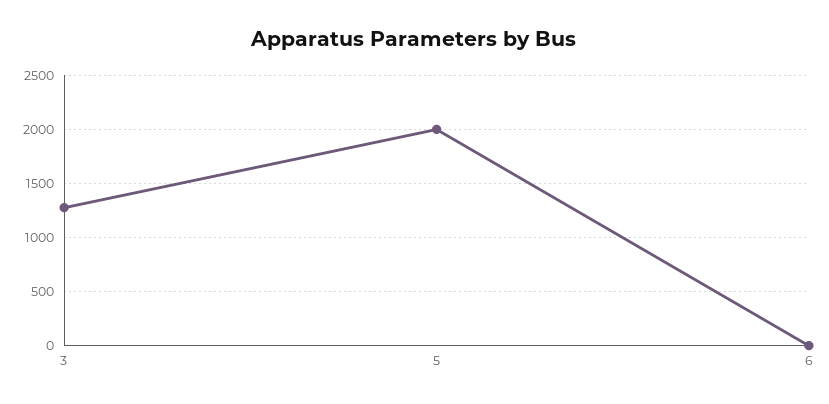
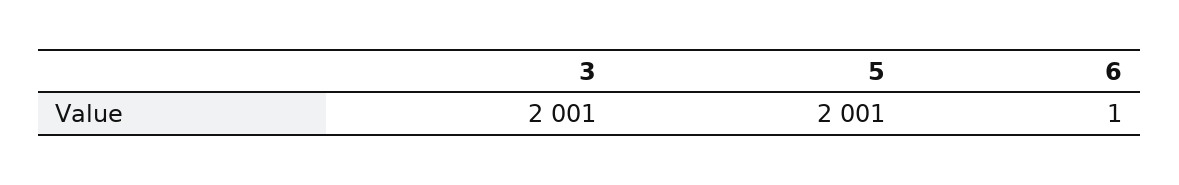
3: 1300 -> 2001

